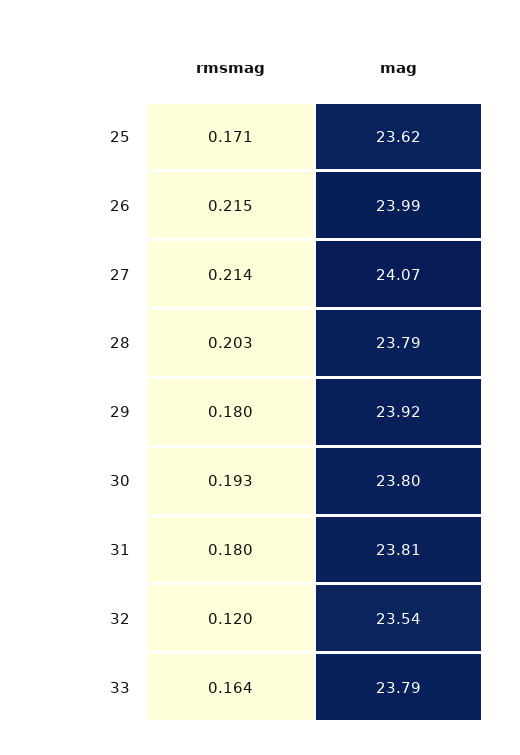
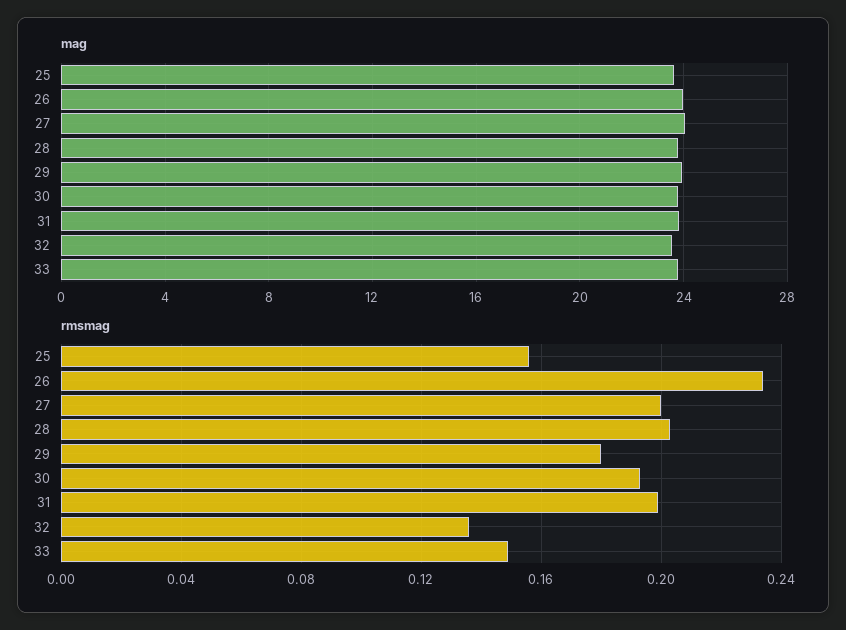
rmsmag, 25: 0.171 -> 0.155
rmsmag, 26: 0.215 -> 0.235
rmsmag, 27: 0.214 -> 0.2
rmsmag, 31: 0.18 -> 0.2
rmsmag, 32: 0.12 -> 0.135
rmsmag, 33: 0.164 -> 0.15

